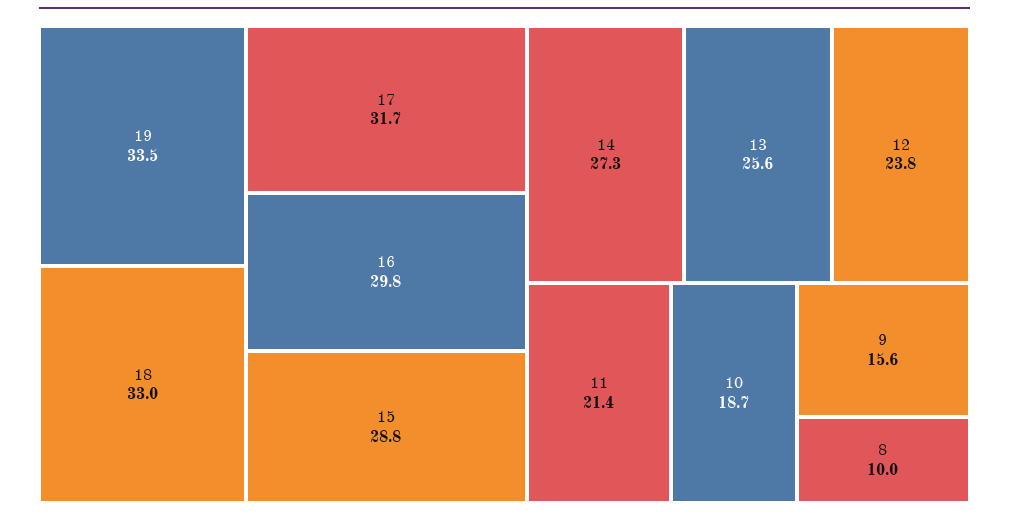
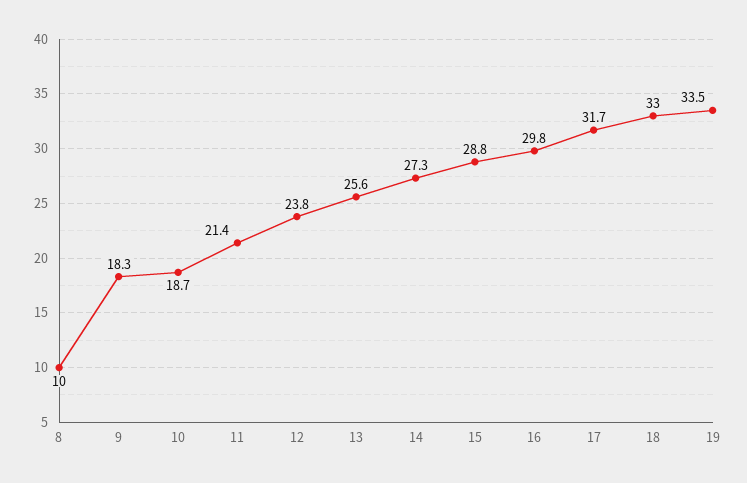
9: 15.6 -> 18.3

